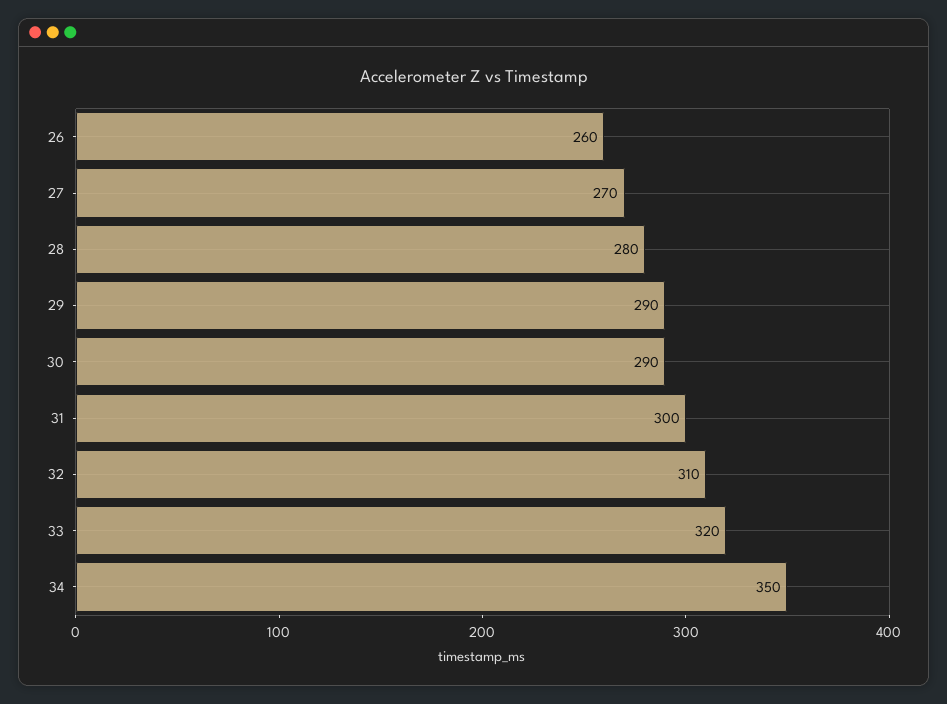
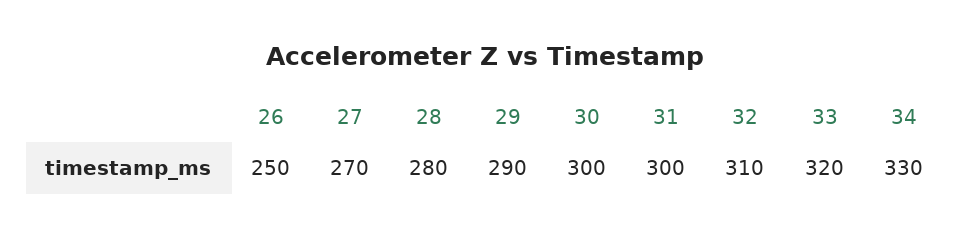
26: 260 -> 250
30: 290 -> 300
34: 350 -> 330

